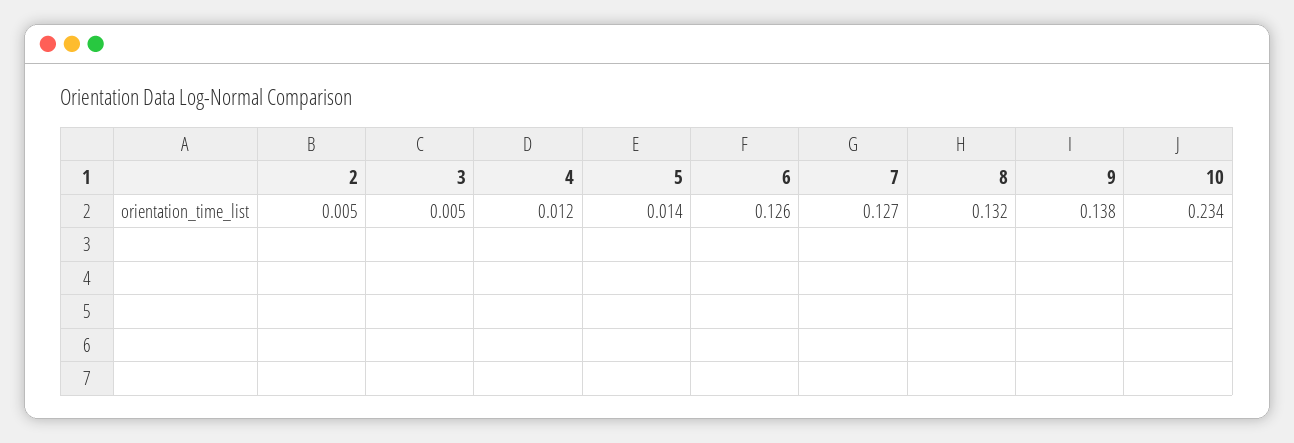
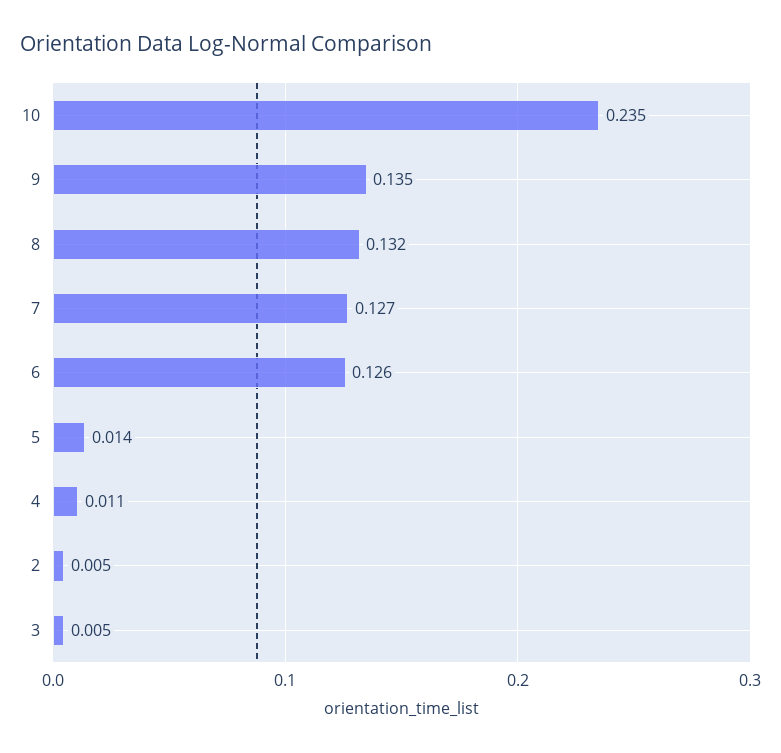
4: 0.012 -> 0.011
9: 0.138 -> 0.135
10: 0.234 -> 0.235

